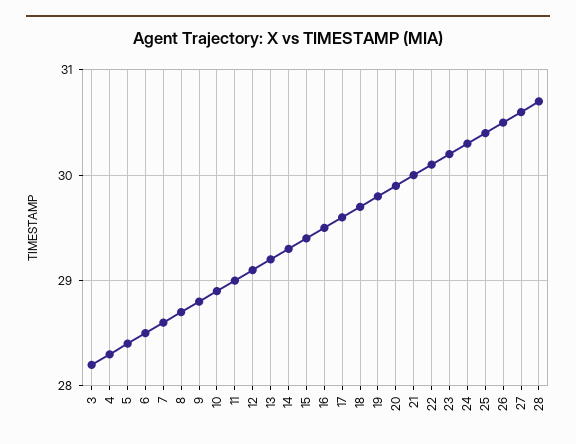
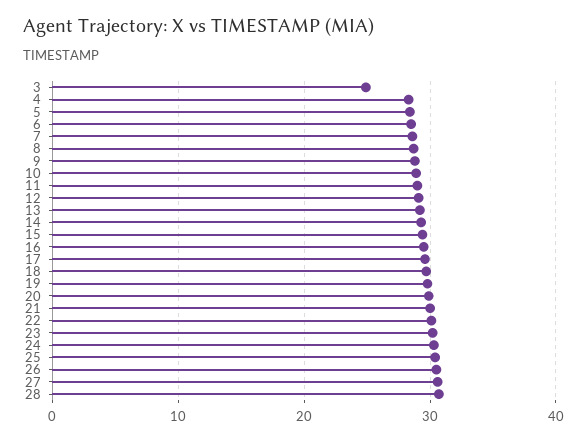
3: 28.2 -> 25

